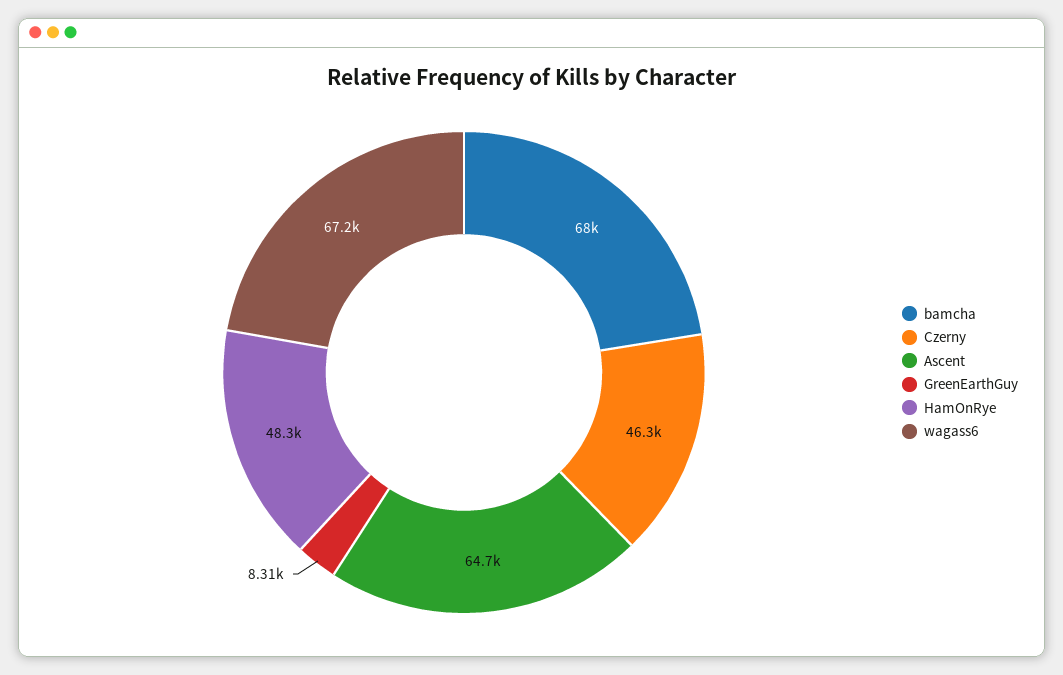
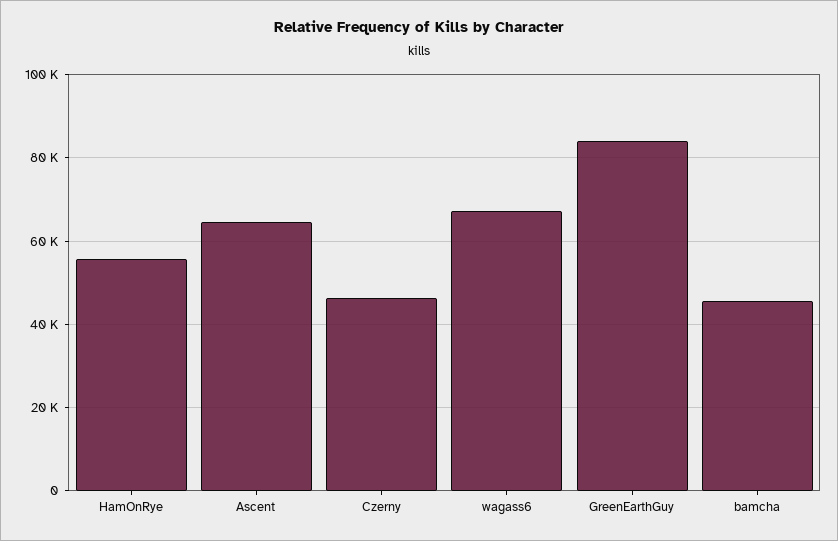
bamcha: 68000 -> 46000
GreenEarthGuy: 8310 -> 84000
HamOnRye: 48300 -> 56000

